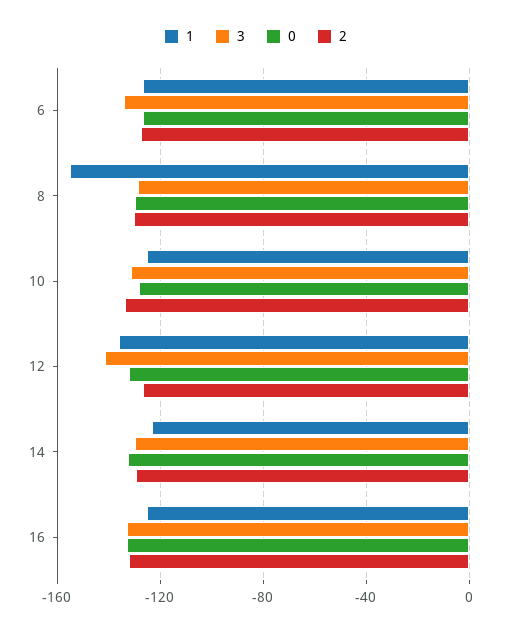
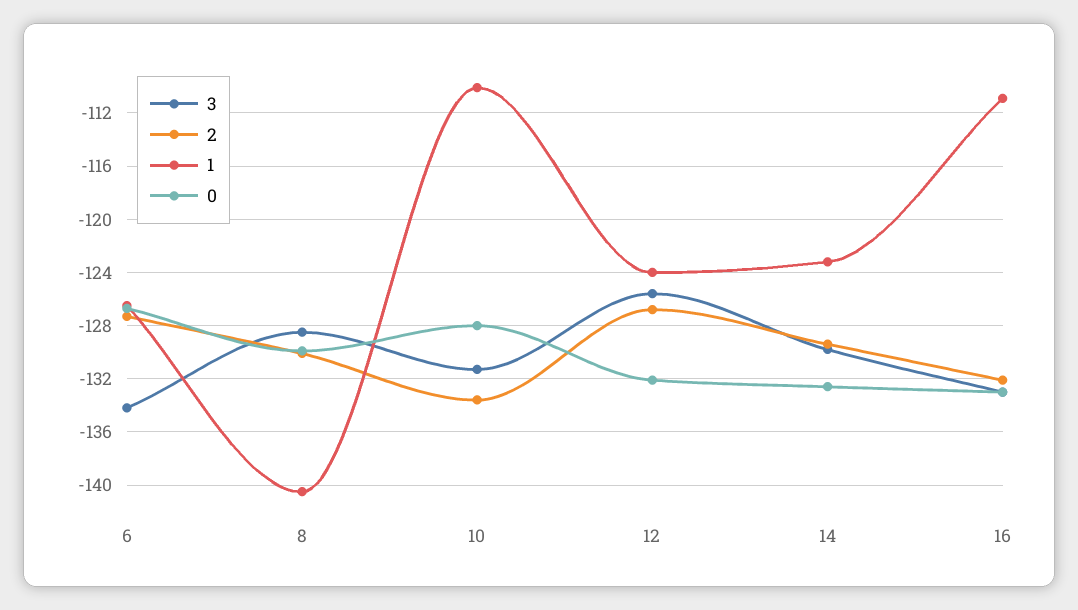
1, 8: -155 -> -140.5
1, 10: -125 -> -110
1, 12: -135 -> -124
3, 12: -140 -> -125.5
1, 16: -125 -> -111

